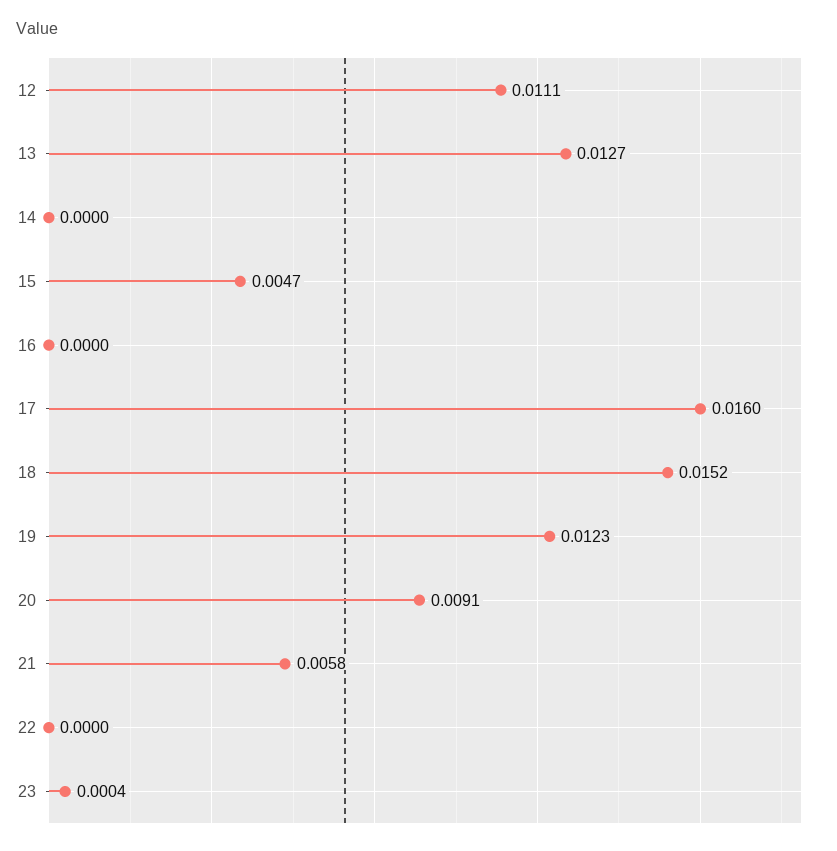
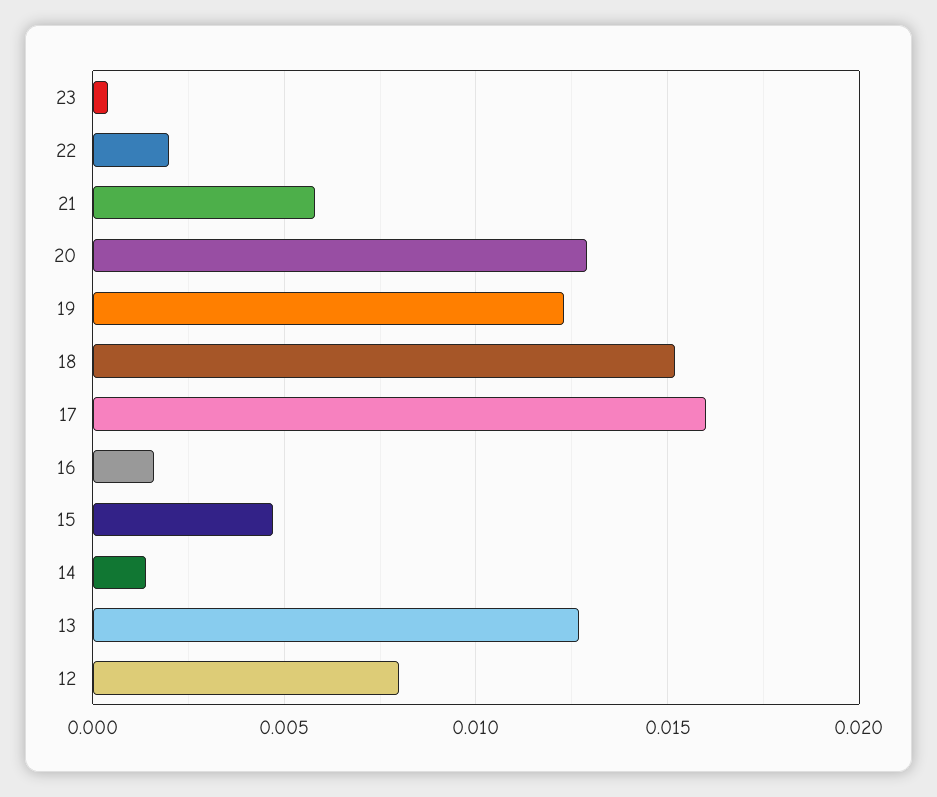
12: 0.0111 -> 0.008
14: 0 -> 0.0015
16: 0 -> 0.0015
20: 0.0091 -> 0.013
22: 0 -> 0.002

